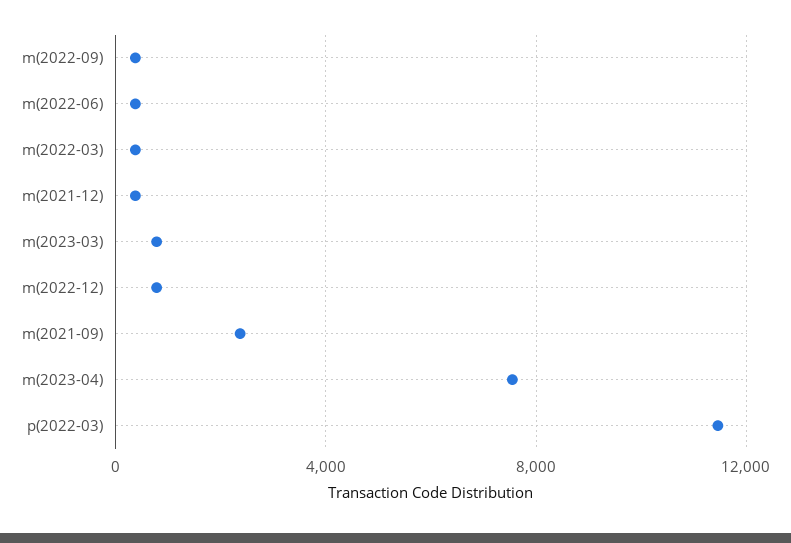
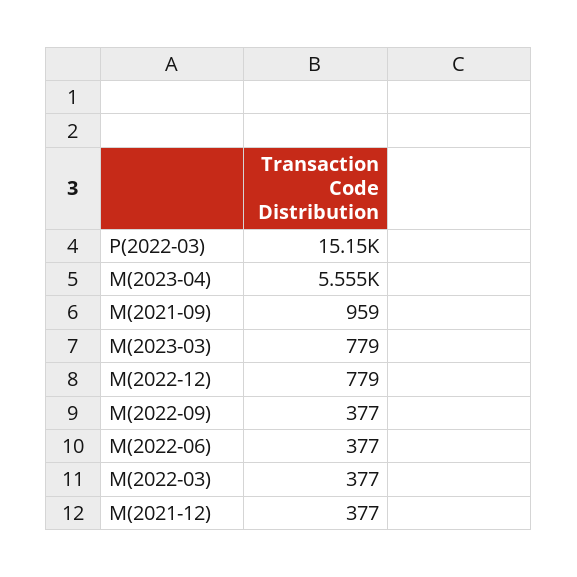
m(2021-09): 2500 -> 959
m(2023-04): 7500 -> 5555
p(2022-03): 11500 -> 15150

